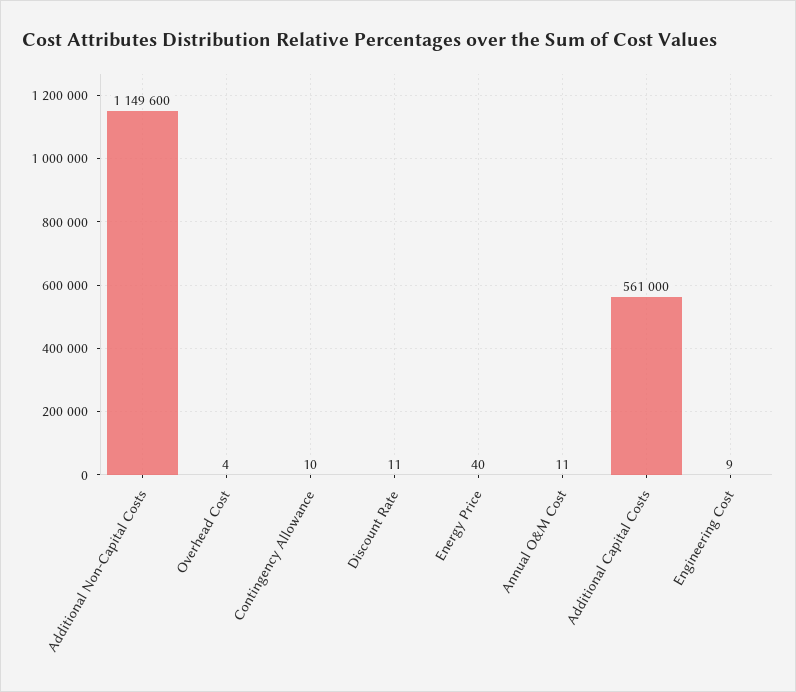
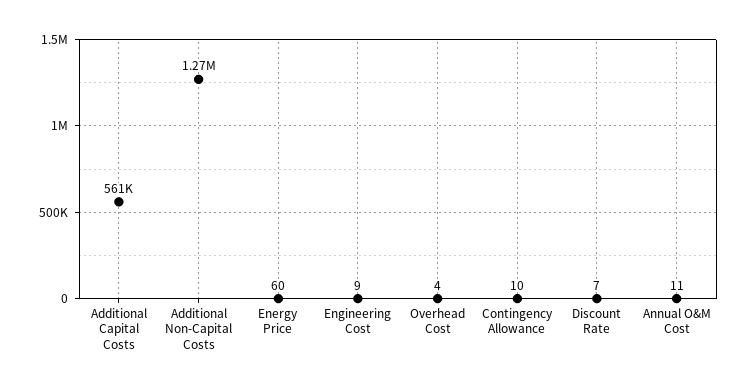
Additional Non-Capital Costs: 1149600 -> 1270000
Discount Rate: 11 -> 7
Energy Price: 40 -> 60

